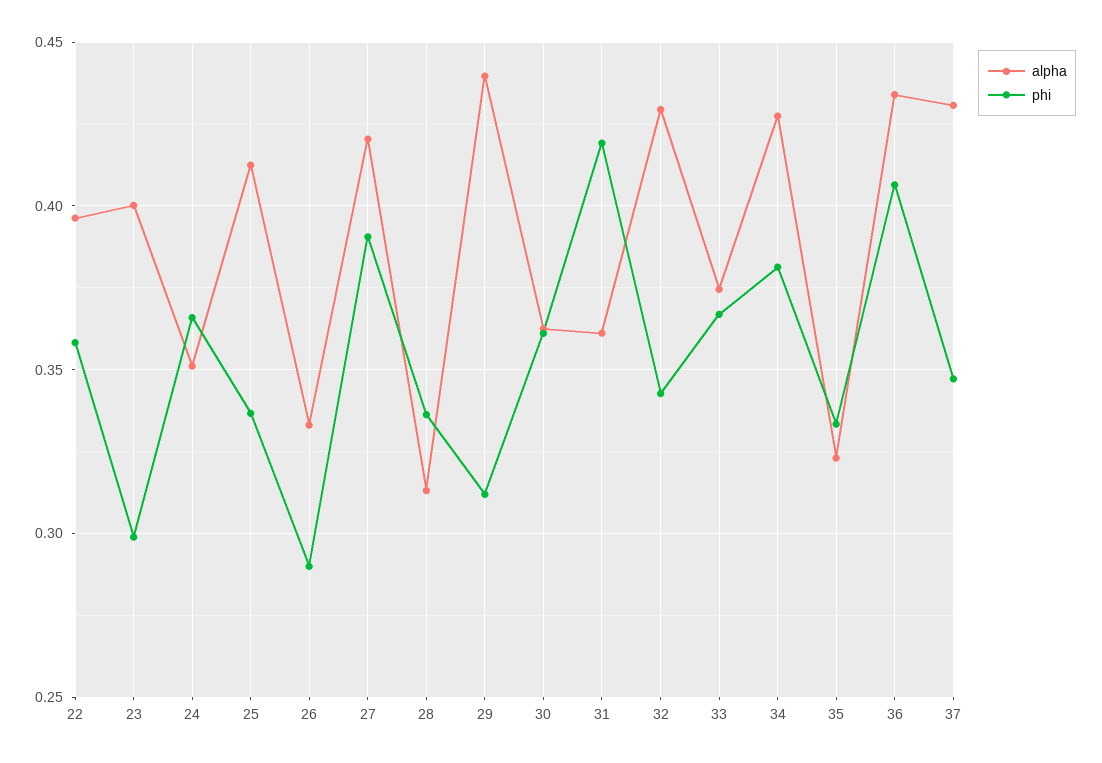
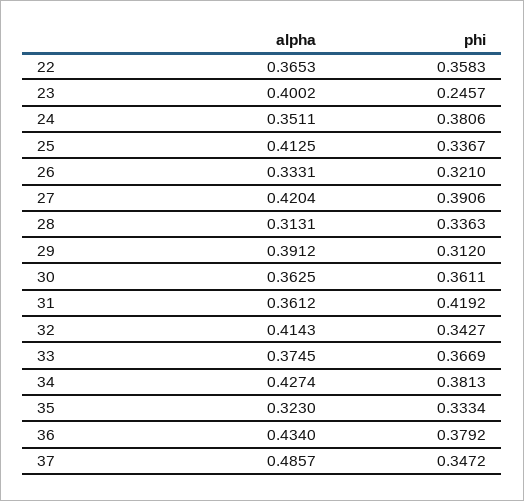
alpha, 22: 0.395 -> 0.3653
phi, 23: 0.3 -> 0.2457
phi, 24: 0.365 -> 0.3806
phi, 26: 0.29 -> 0.321
alpha, 29: 0.44 -> 0.3912
alpha, 32: 0.43 -> 0.4143
phi, 36: 0.405 -> 0.3792
alpha, 37: 0.43 -> 0.4857

